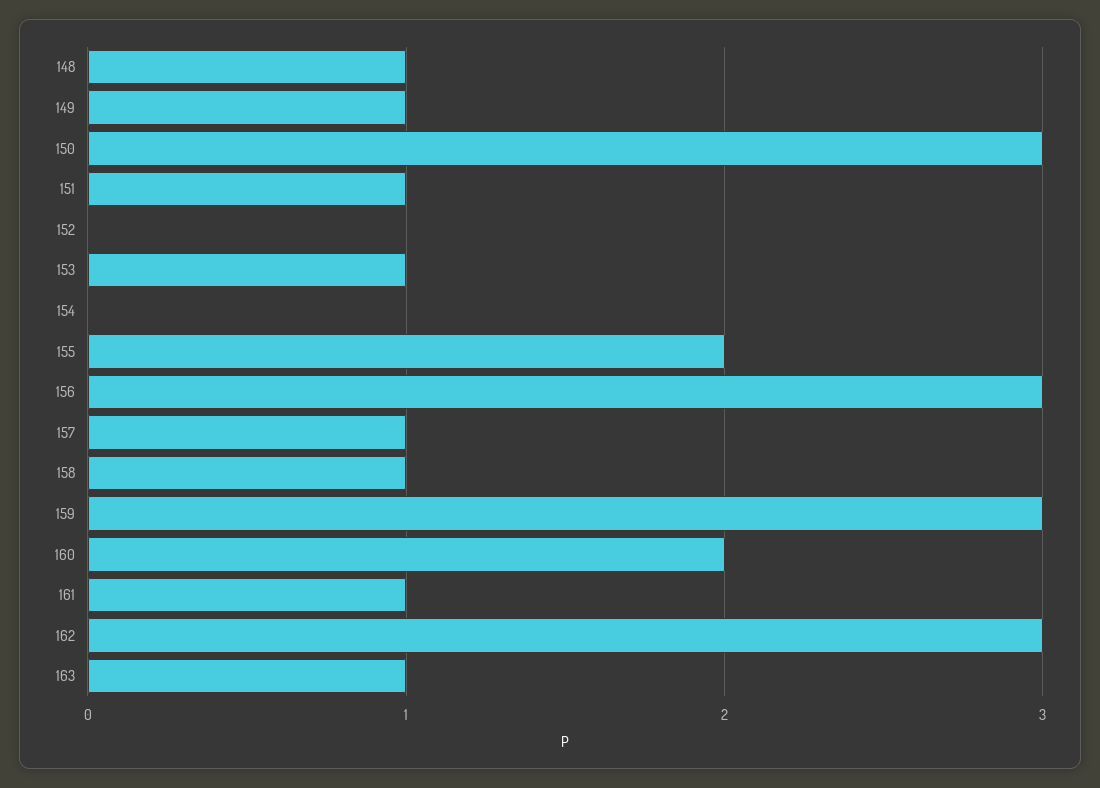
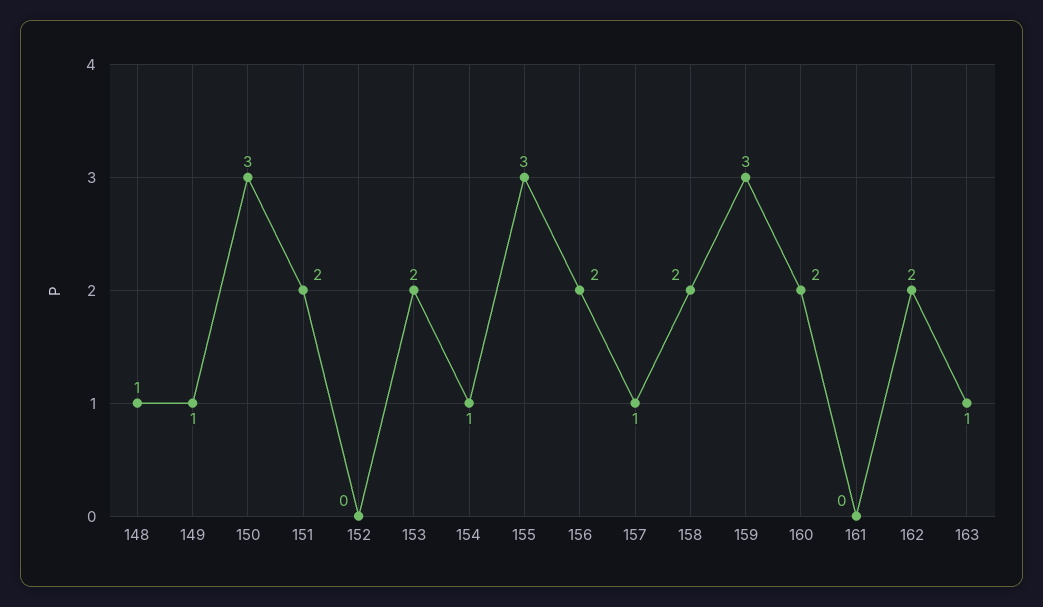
151: 1 -> 2
153: 1 -> 2
154: 0 -> 1
155: 2 -> 3
156: 3 -> 2
158: 1 -> 2
161: 1 -> 0
162: 3 -> 2

